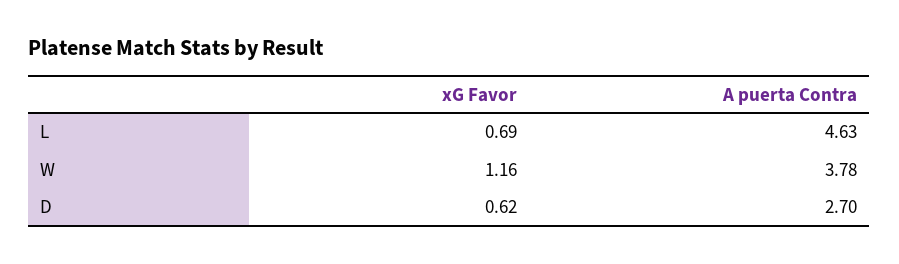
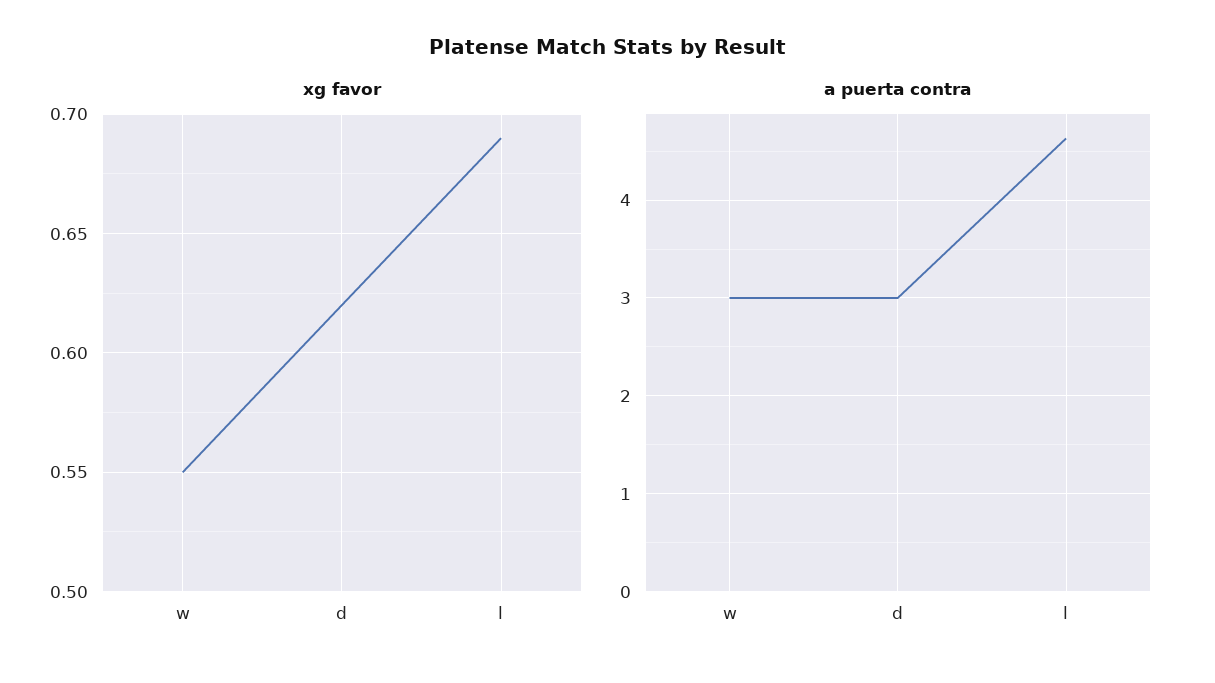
xG Favor, W: 1.16 -> 0.55
A puerta Contra, W: 3.78 -> 3
A puerta Contra, D: 2.7 -> 3

